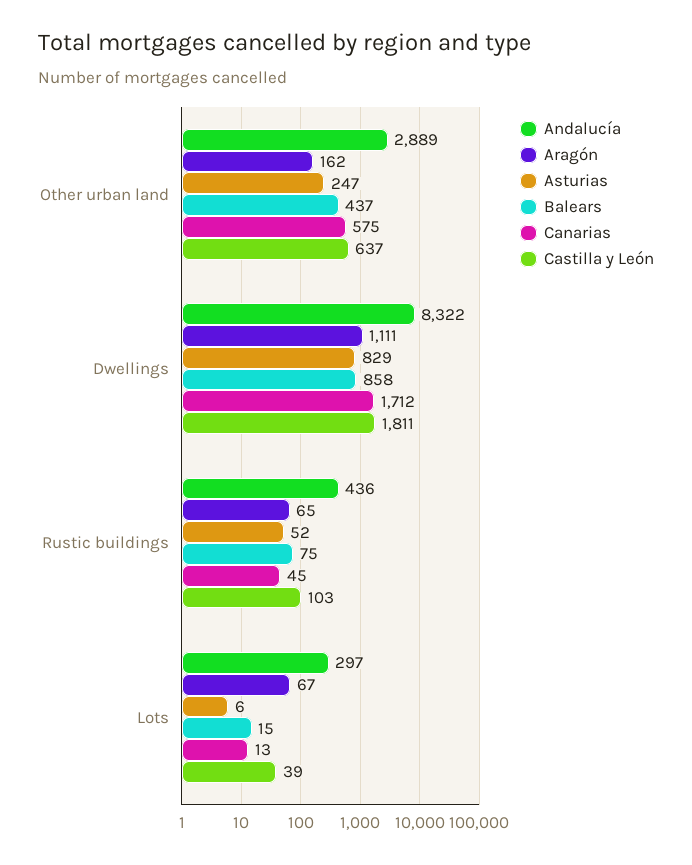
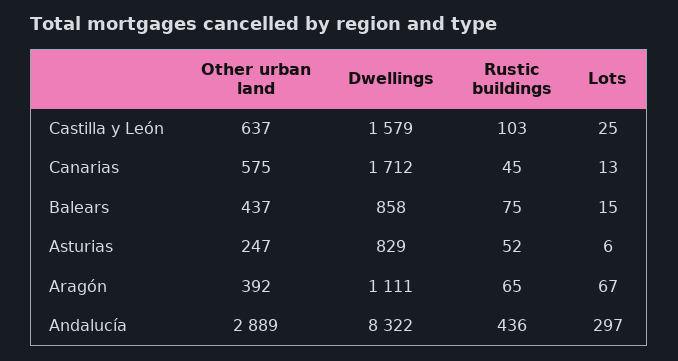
Aragón, Other urban land: 162 -> 392
Castilla y León, Dwellings: 1811 -> 1579
Castilla y León, Lots: 39 -> 25

